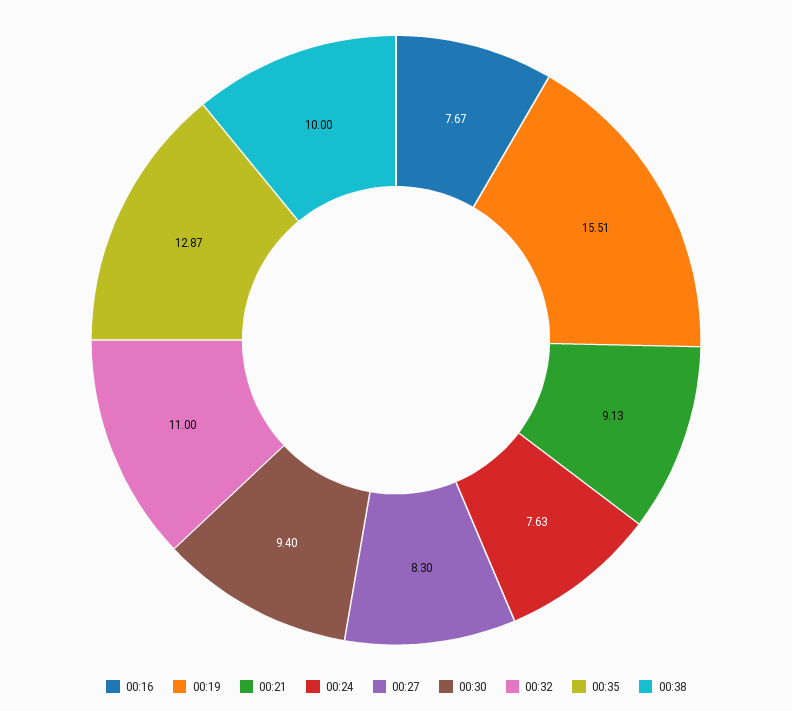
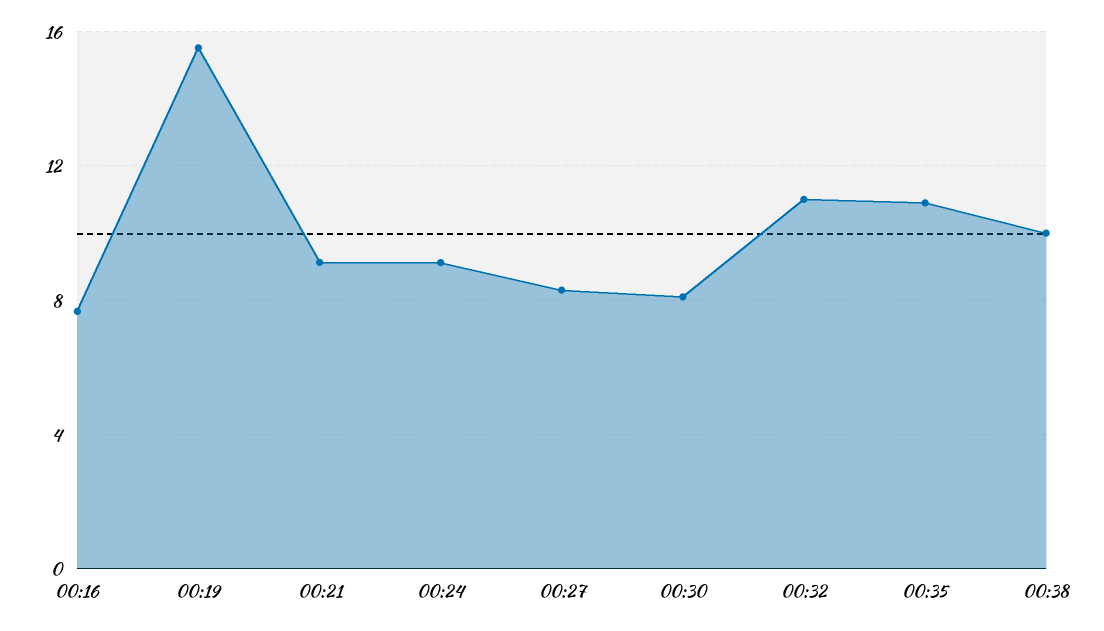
00:24: 7.63 -> 9
00:30: 9.4 -> 8
00:35: 12.87 -> 11

